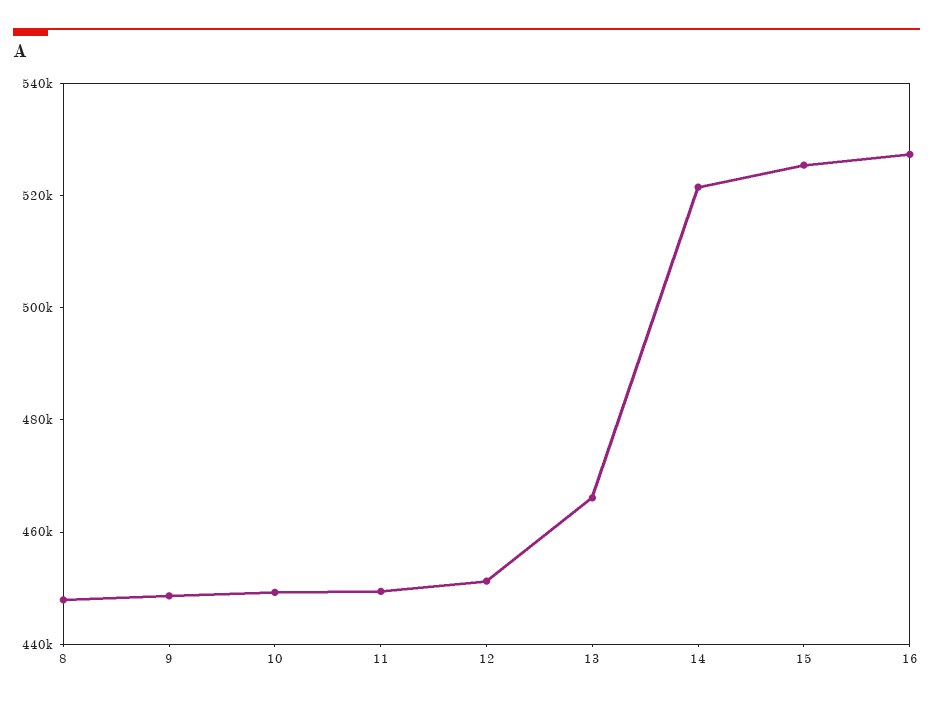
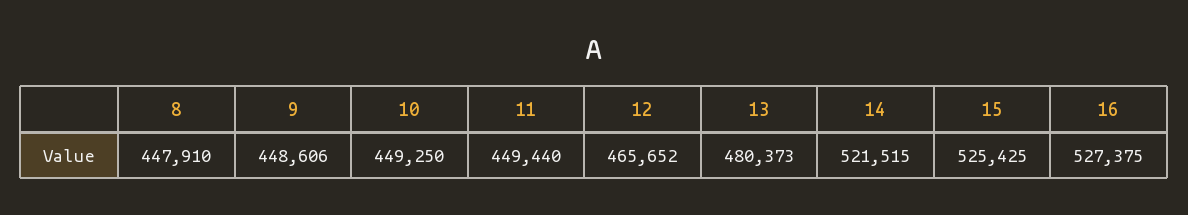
12: 450000 -> 465652
13: 465000 -> 480373

